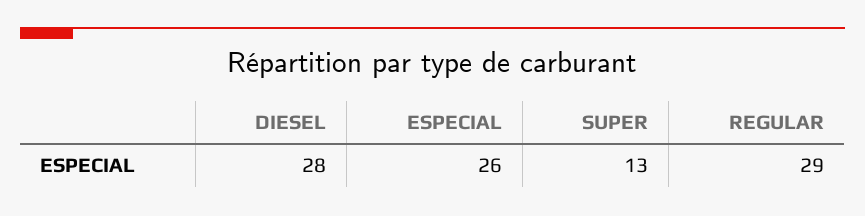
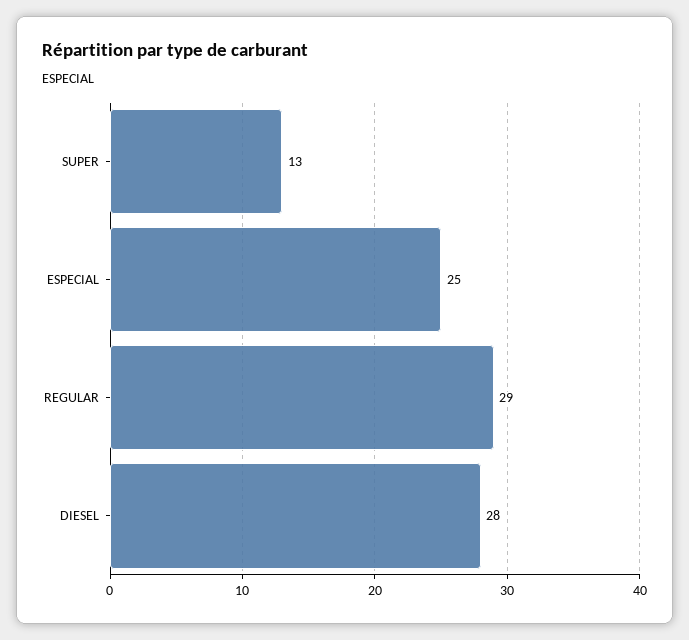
ESPECIAL: 26 -> 25

